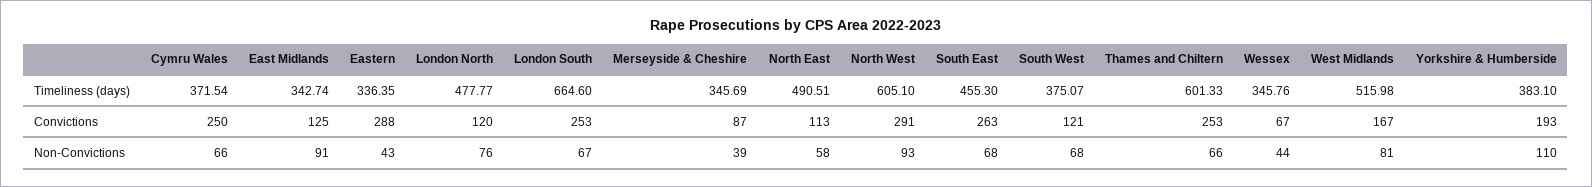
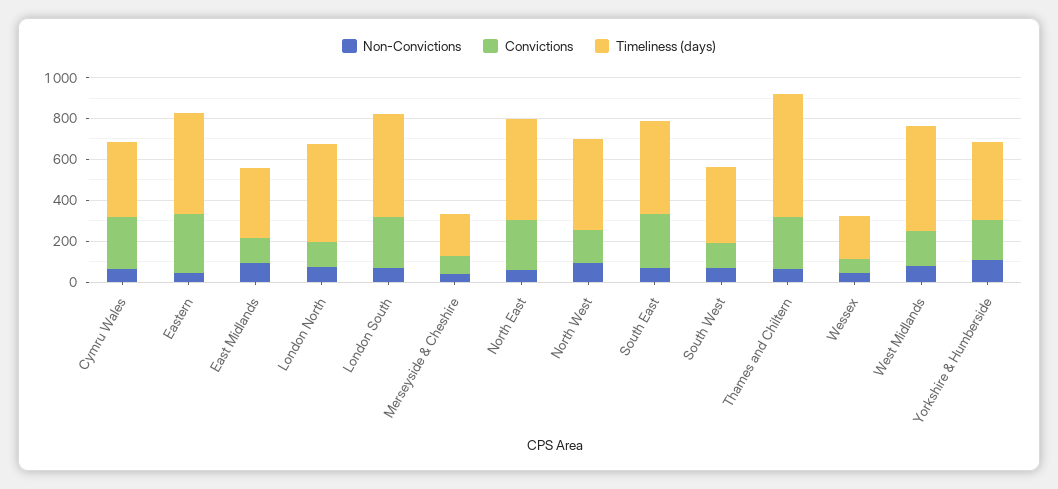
Timeliness (days), Eastern: 336.35 -> 500
Timeliness (days), London South: 664.6 -> 500
Timeliness (days), Merseyside & Cheshire: 345.69 -> 200
Timeliness (days), North West: 605.1 -> 450
Timeliness (days), Wessex: 345.76 -> 200
Convictions, North East: 113 -> 250
Convictions, North West: 291 -> 150

